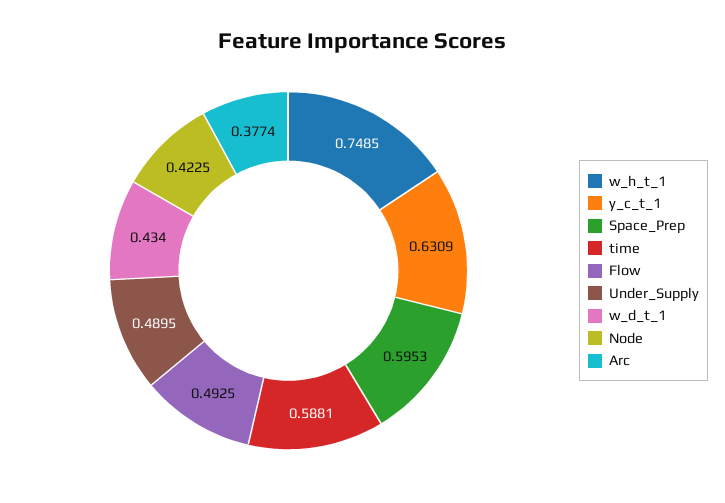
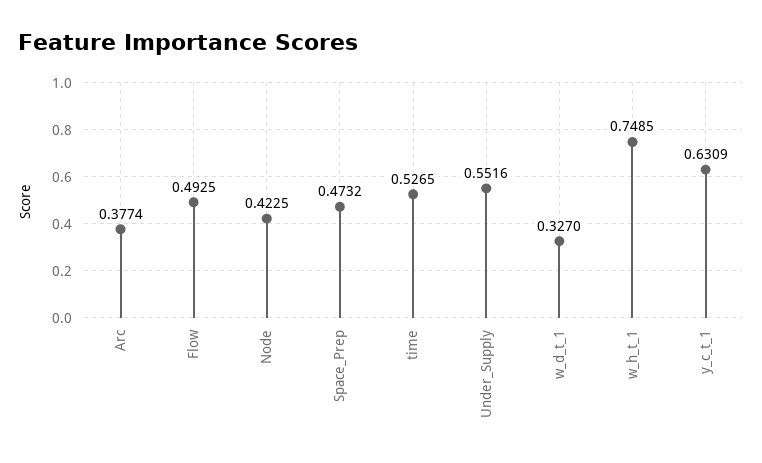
Space_Prep: 0.5953 -> 0.4732
time: 0.5881 -> 0.5265
Under_Supply: 0.4895 -> 0.5516
w_d_t_1: 0.434 -> 0.327

